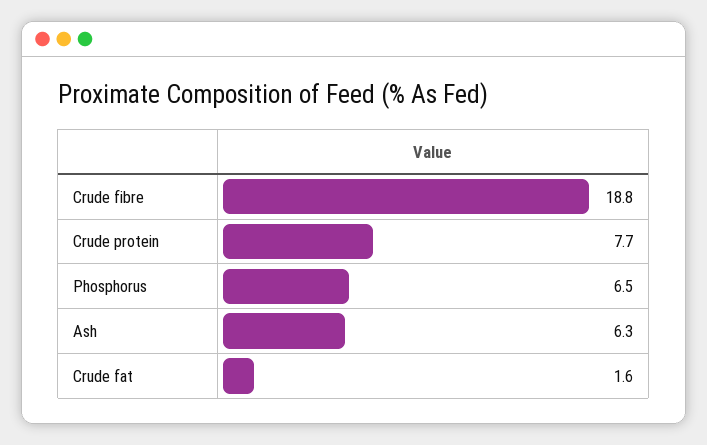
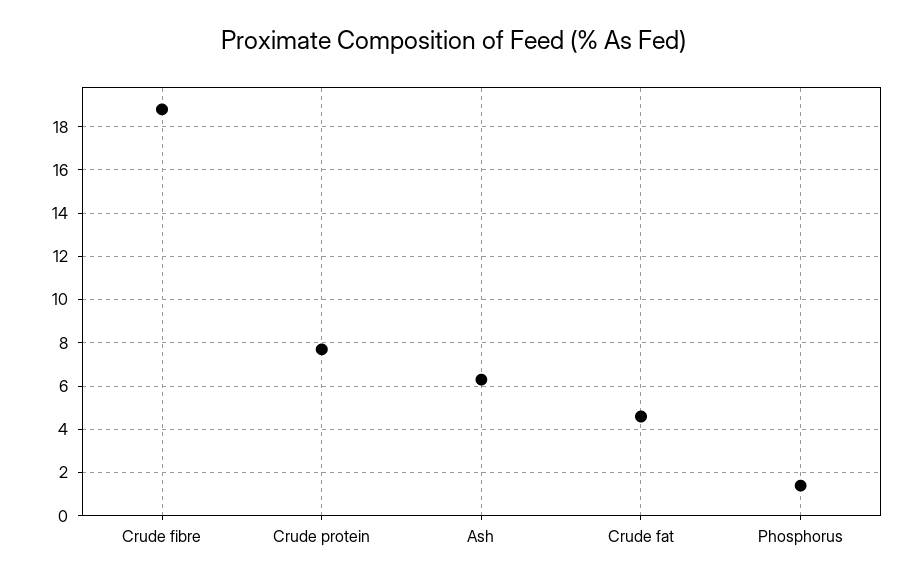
Phosphorus: 6.5 -> 1.5
Crude fat: 1.6 -> 4.5

